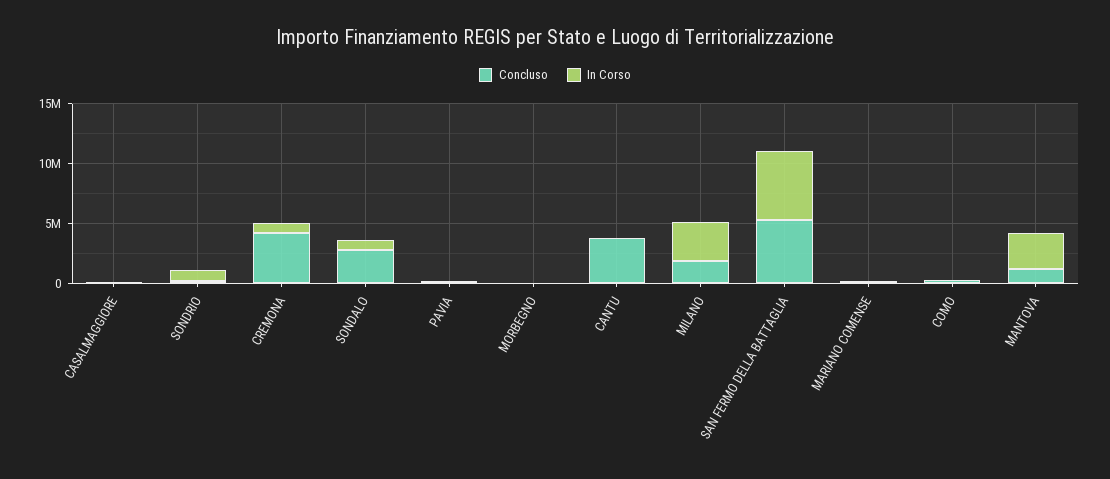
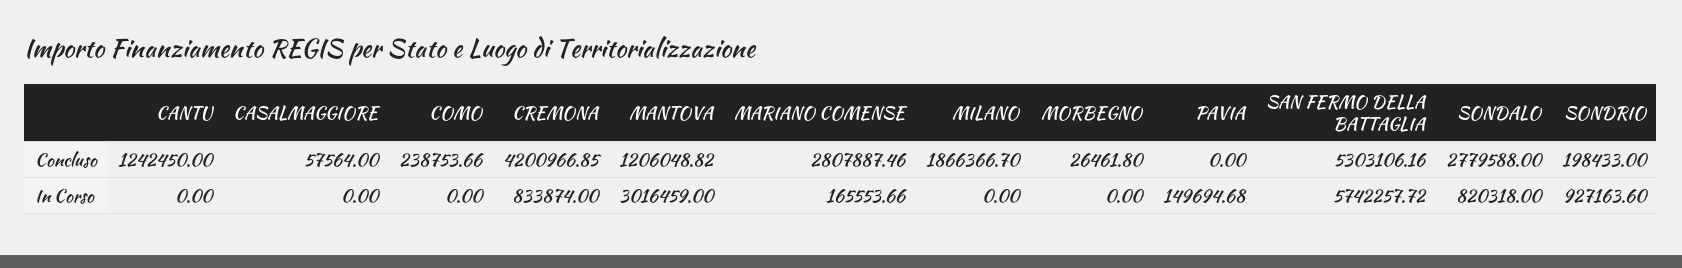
Concluso, CANTU: 4000000 -> 1242450
In Corso, MILANO: 3000000 -> 0
Concluso, MARIANO COMENSE: 0 -> 2807887.46

